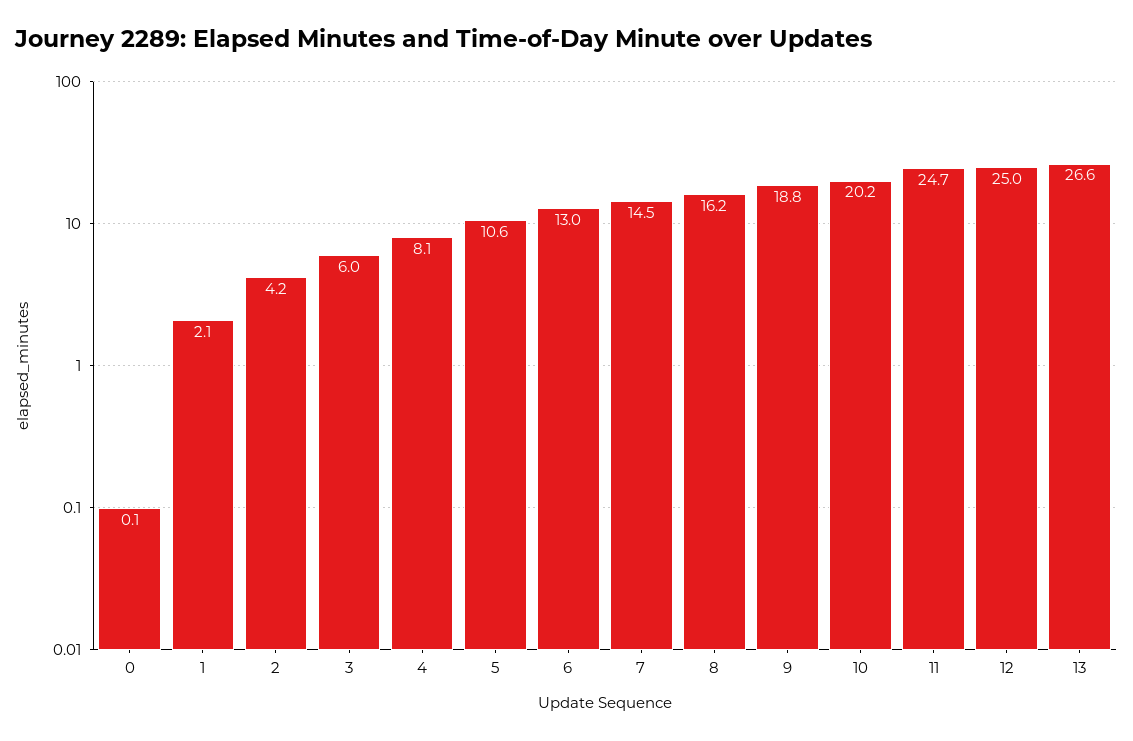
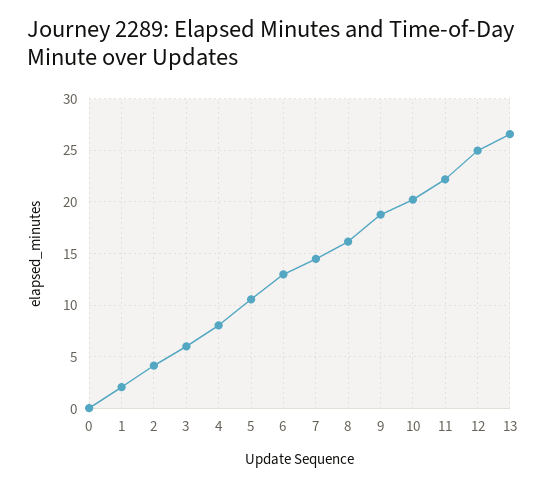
11: 24.7 -> 22

